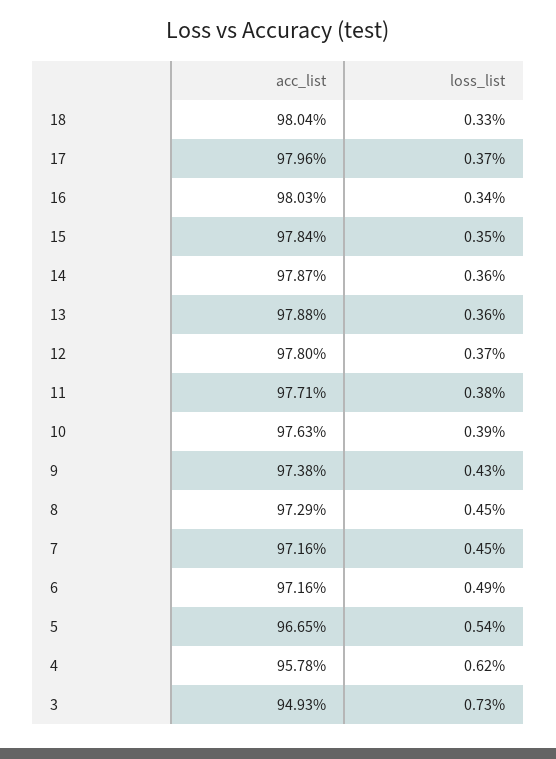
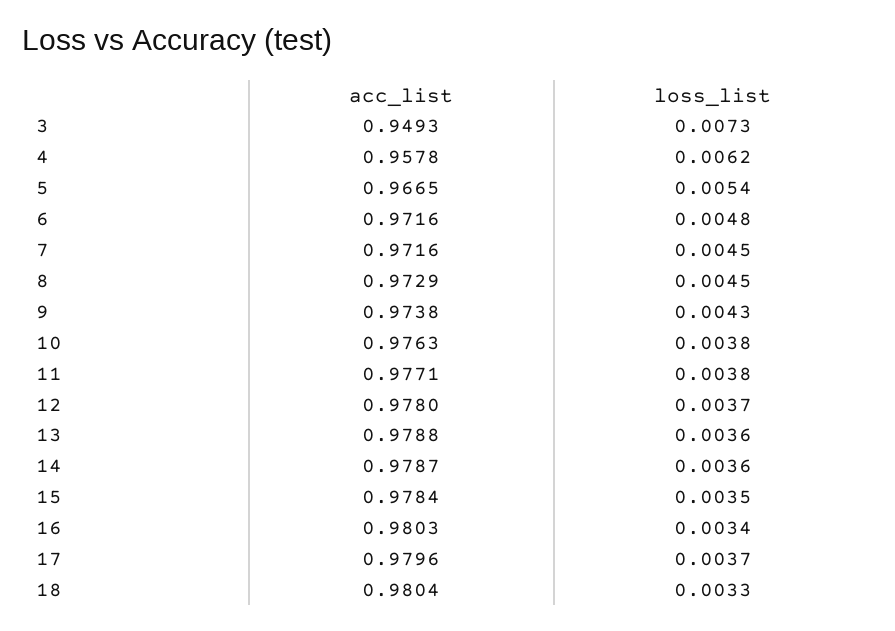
loss_list, 10: 0.0039 -> 0.0038
loss_list, 6: 0.0049 -> 0.0048

